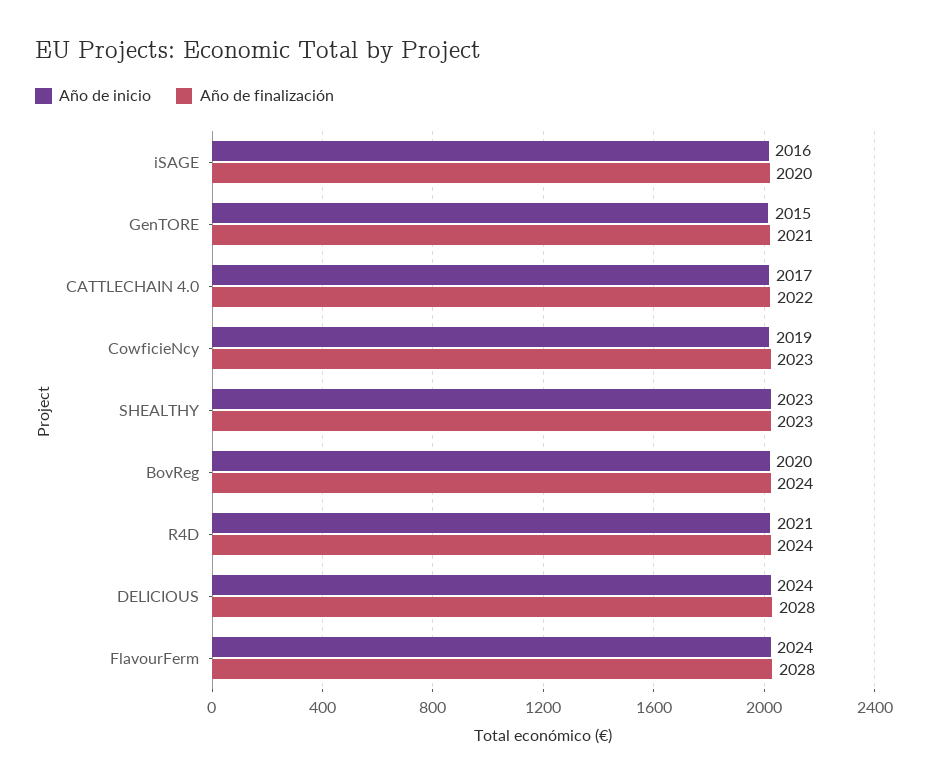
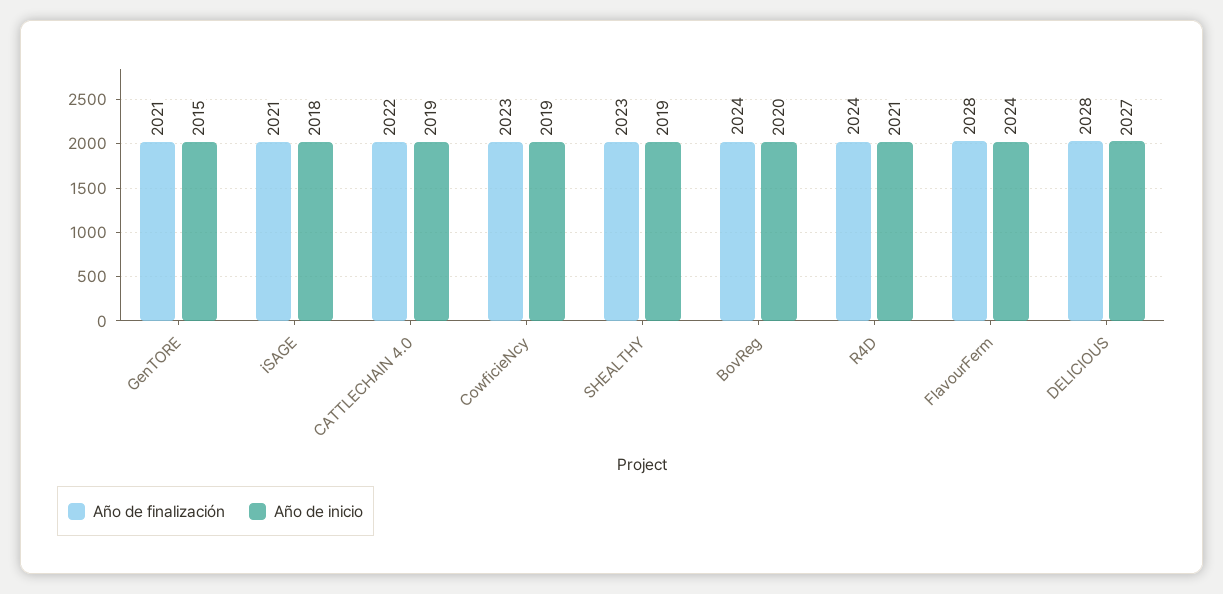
Año de inicio, iSAGE: 2016 -> 2018
Año de finalización, iSAGE: 2020 -> 2021
Año de inicio, CATTLECHAIN 4.0: 2017 -> 2019
Año de inicio, SHEALTHY: 2023 -> 2019
Año de inicio, DELICIOUS: 2024 -> 2027

